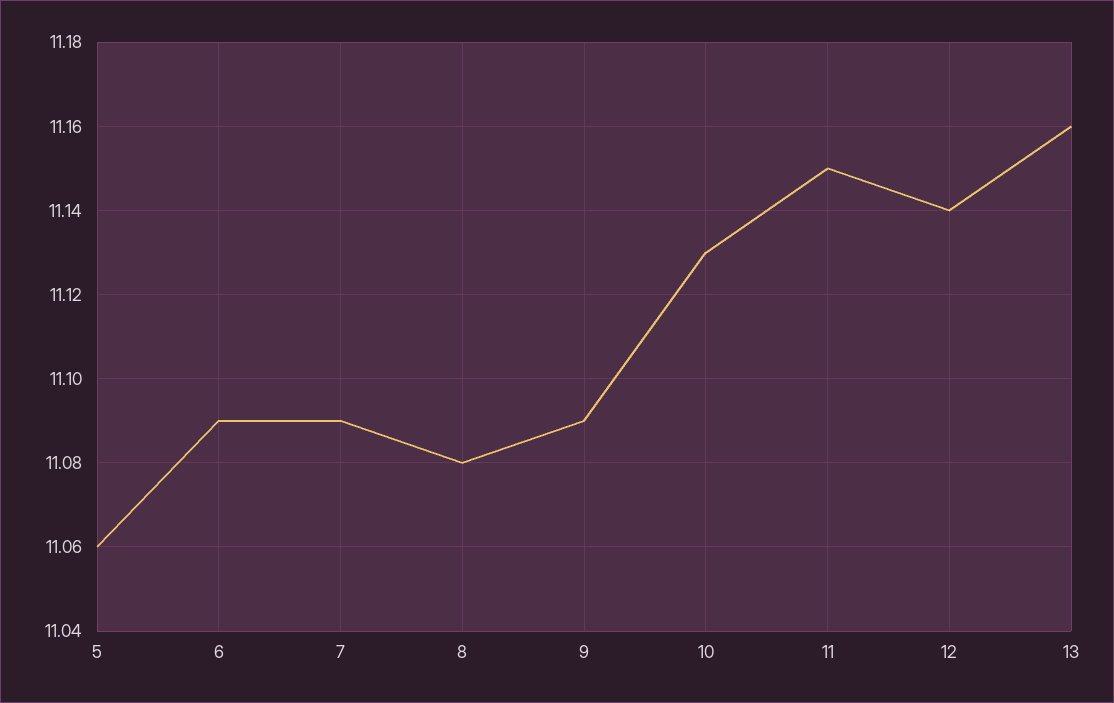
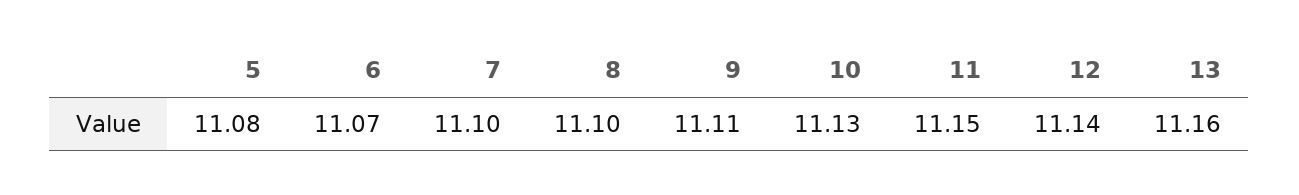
5: 11.06 -> 11.08
6: 11.09 -> 11.07
7: 11.09 -> 11.1
8: 11.08 -> 11.1
9: 11.09 -> 11.11

